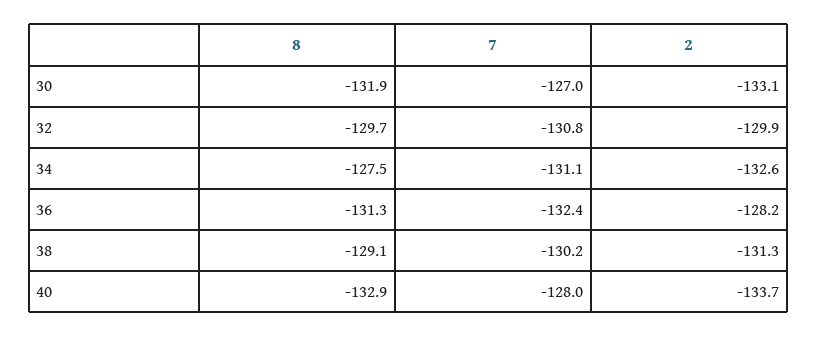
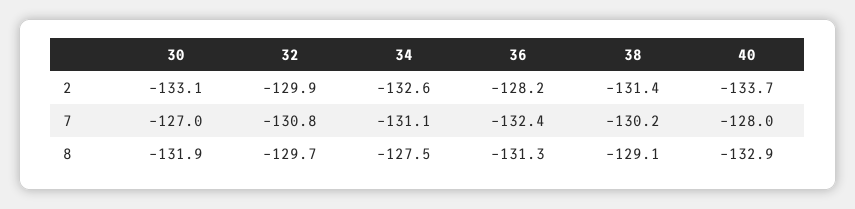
2, 38: -131.3 -> -131.4

